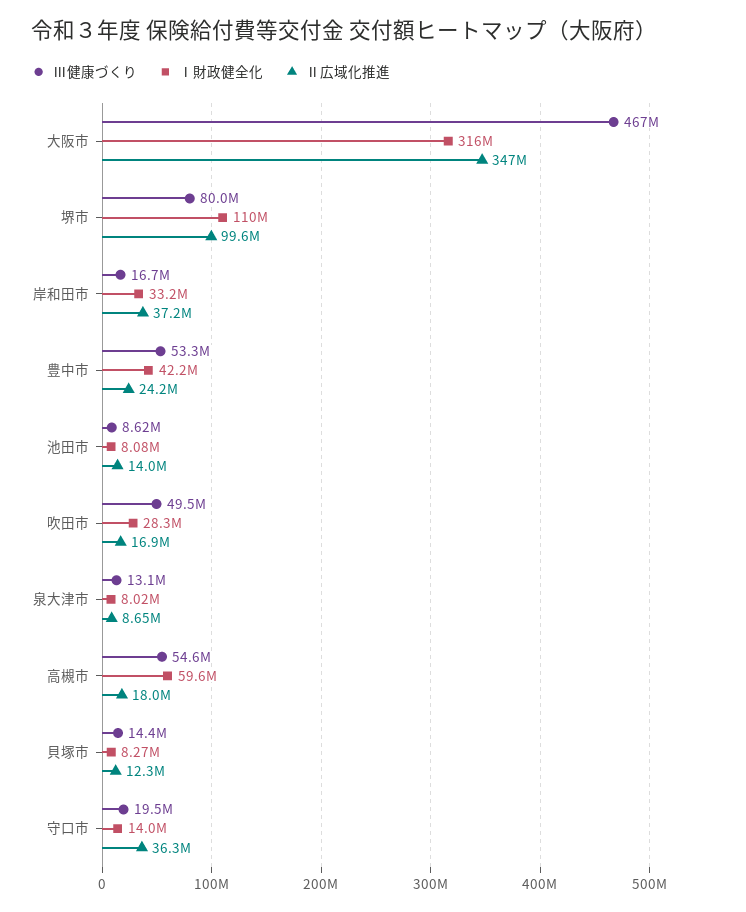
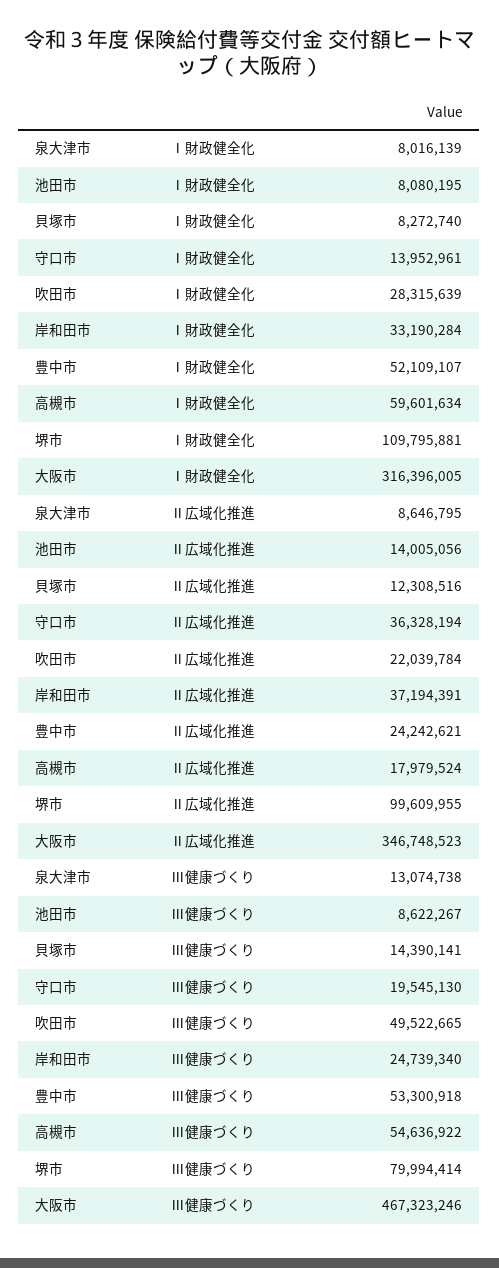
Ⅲ健康づくり, 岸和田市: 16700000 -> 24739340
Ⅰ財政健全化, 豊中市: 42200000 -> 52109107
Ⅱ広域化推進, 吹田市: 16900000 -> 22039784

